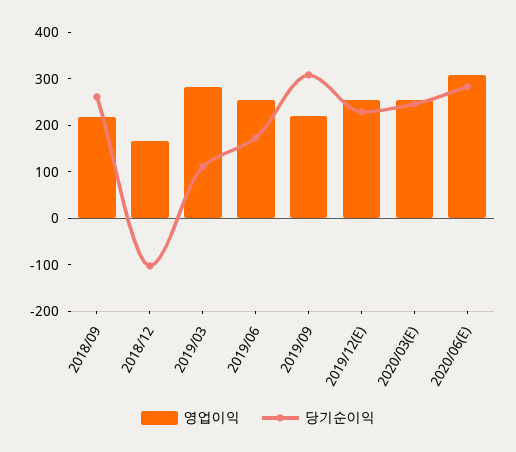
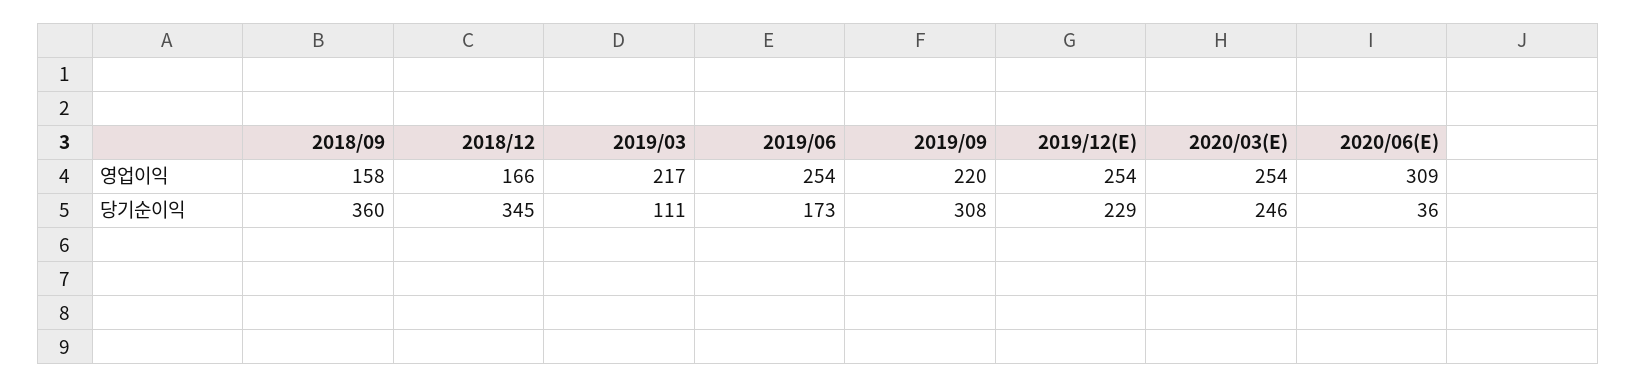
영업이익, 2018/09: 220 -> 158
당기순이익, 2018/09: 260 -> 360
당기순이익, 2018/12: -100 -> 345
영업이익, 2019/03: 280 -> 217
당기순이익, 2020/06(E): 280 -> 36

